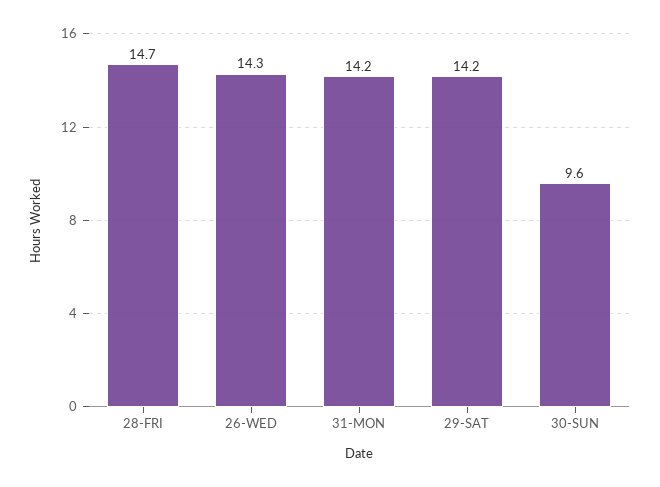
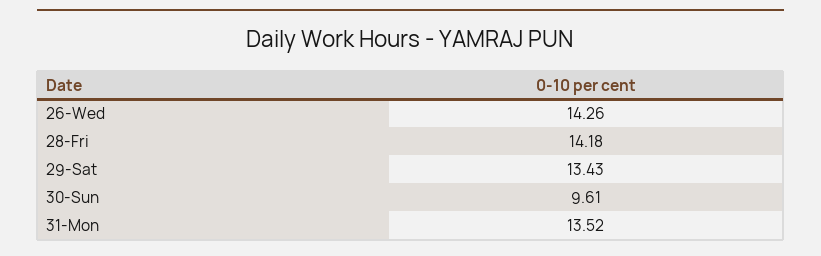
28-FRI: 14.7 -> 14.18
31-MON: 14.2 -> 13.52
29-SAT: 14.2 -> 13.43

